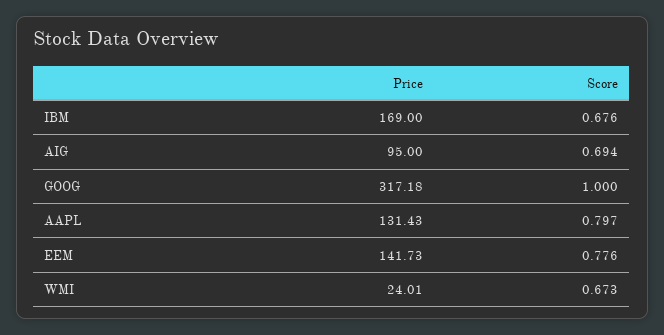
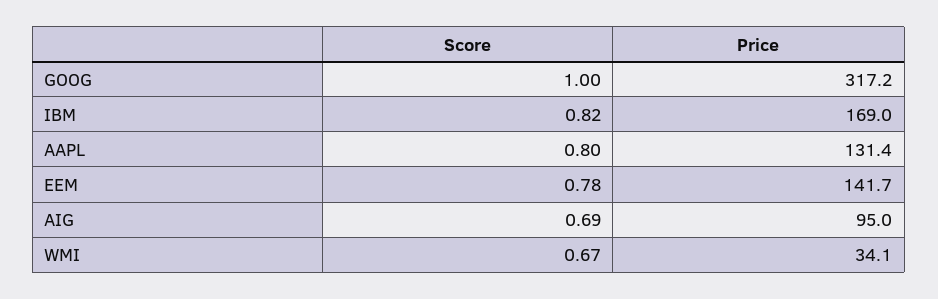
Score, IBM: 0.676 -> 0.82
Price, WMI: 24.01 -> 34.1

